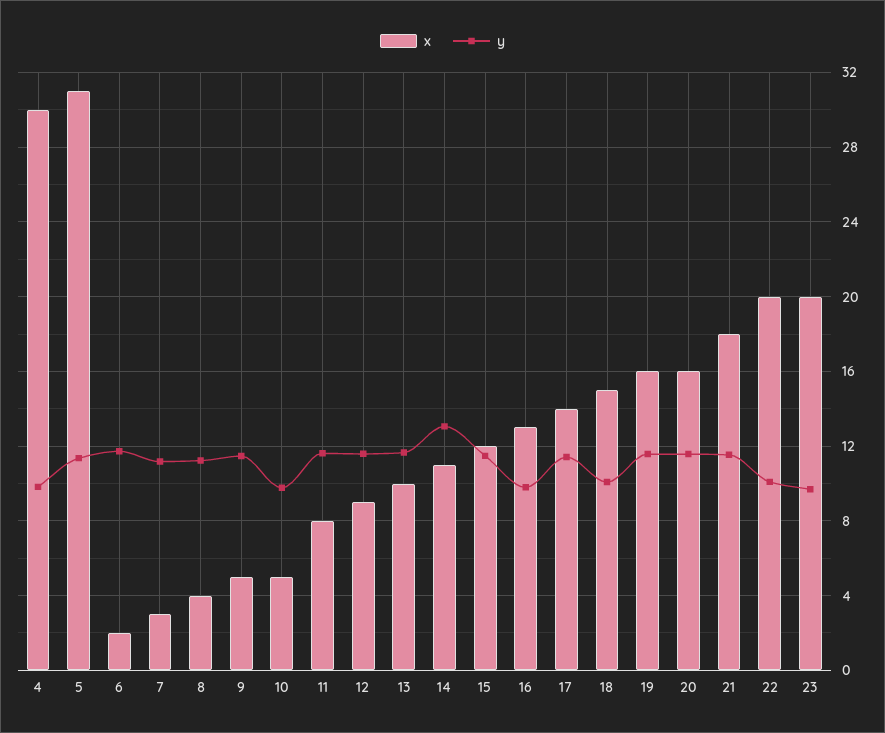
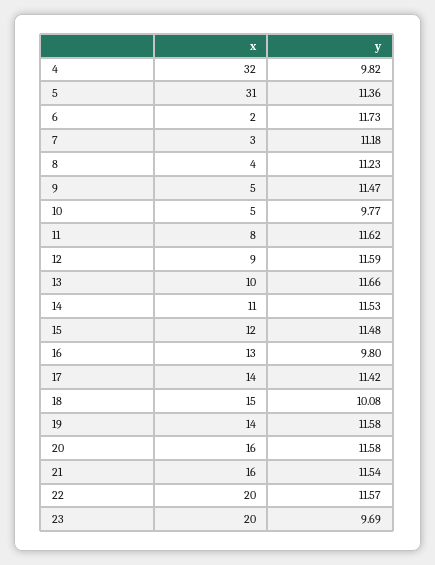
x, 4: 30 -> 32
y, 14: 13 -> 11.53
x, 19: 16 -> 14
x, 21: 18 -> 16
y, 22: 10 -> 11.57

